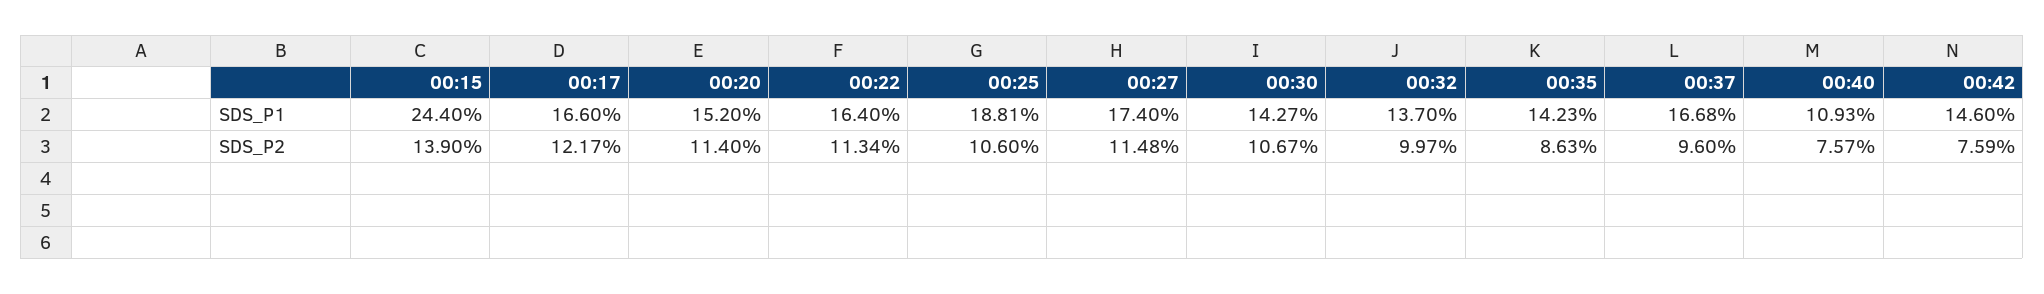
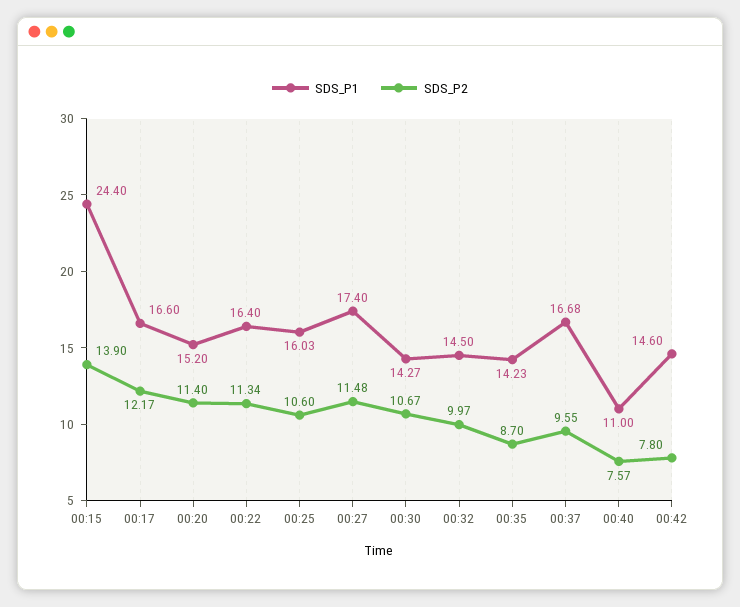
SDS_P1, 00:25: 18.81 -> 16.03
SDS_P1, 00:32: 13.7 -> 14.5
SDS_P1, 00:40: 10.93 -> 11
SDS_P2, 00:35: 8.63 -> 8.7
SDS_P2, 00:37: 9.6 -> 9.55
SDS_P2, 00:42: 7.59 -> 7.8

